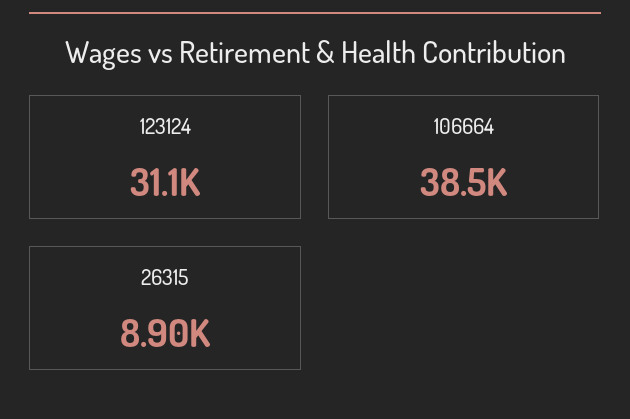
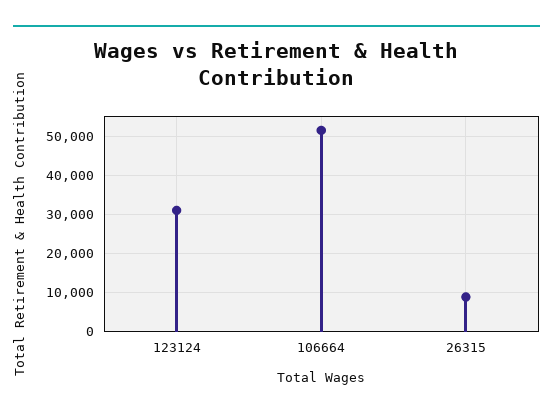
106664: 38500 -> 52000

